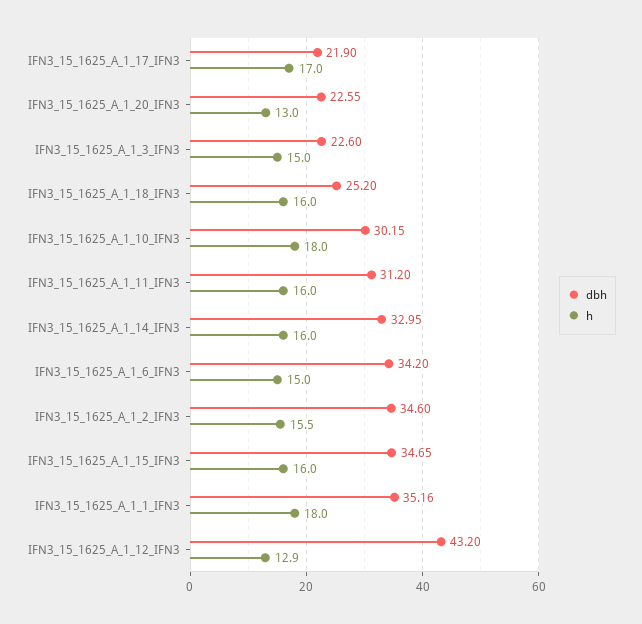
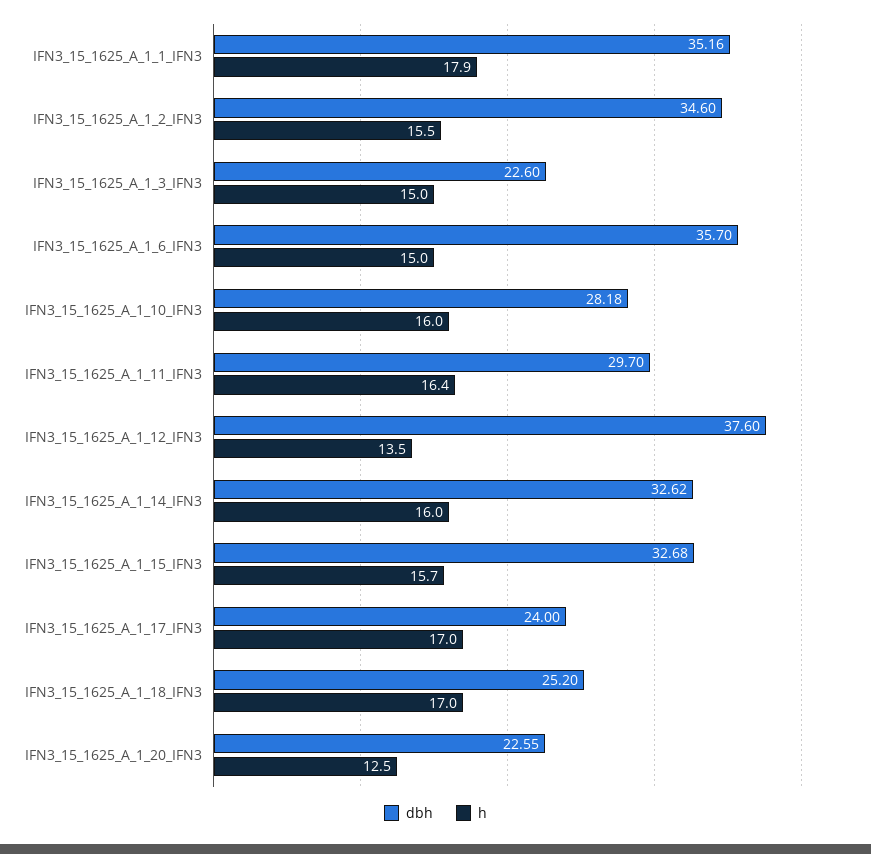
dbh, IFN3_15_1625_A_1_17_IFN3: 21.9 -> 24
h, IFN3_15_1625_A_1_20_IFN3: 13 -> 12.5
h, IFN3_15_1625_A_1_18_IFN3: 16 -> 17
dbh, IFN3_15_1625_A_1_10_IFN3: 30.15 -> 28.18
h, IFN3_15_1625_A_1_10_IFN3: 18 -> 16
dbh, IFN3_15_1625_A_1_11_IFN3: 31.2 -> 29.7
h, IFN3_15_1625_A_1_11_IFN3: 16 -> 16.4
dbh, IFN3_15_1625_A_1_14_IFN3: 32.95 -> 32.62
dbh, IFN3_15_1625_A_1_6_IFN3: 34.2 -> 35.7
dbh, IFN3_15_1625_A_1_15_IFN3: 34.65 -> 32.68
h, IFN3_15_1625_A_1_15_IFN3: 16 -> 15.7
h, IFN3_15_1625_A_1_1_IFN3: 18 -> 17.9
dbh, IFN3_15_1625_A_1_12_IFN3: 43.2 -> 37.6
h, IFN3_15_1625_A_1_12_IFN3: 12.9 -> 13.5

